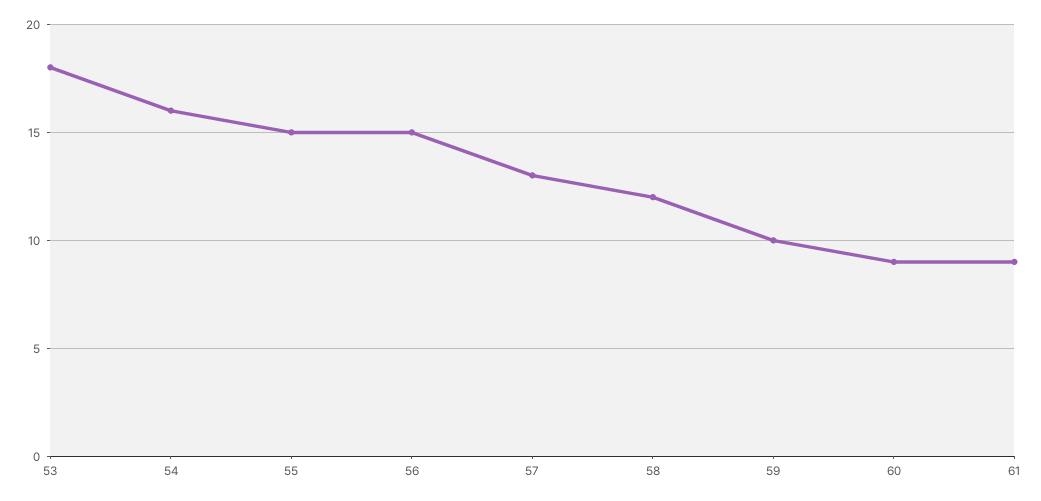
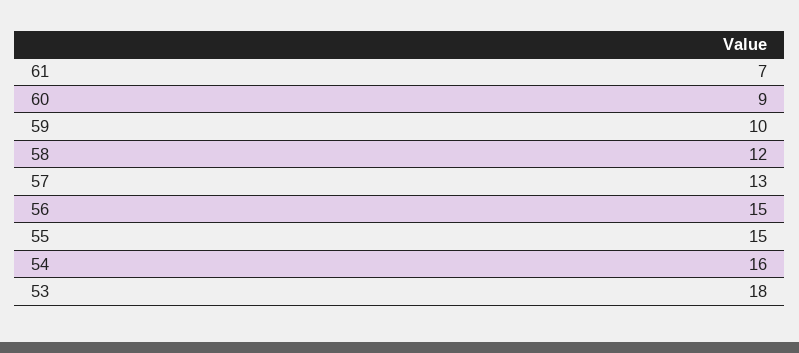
61: 9 -> 7

